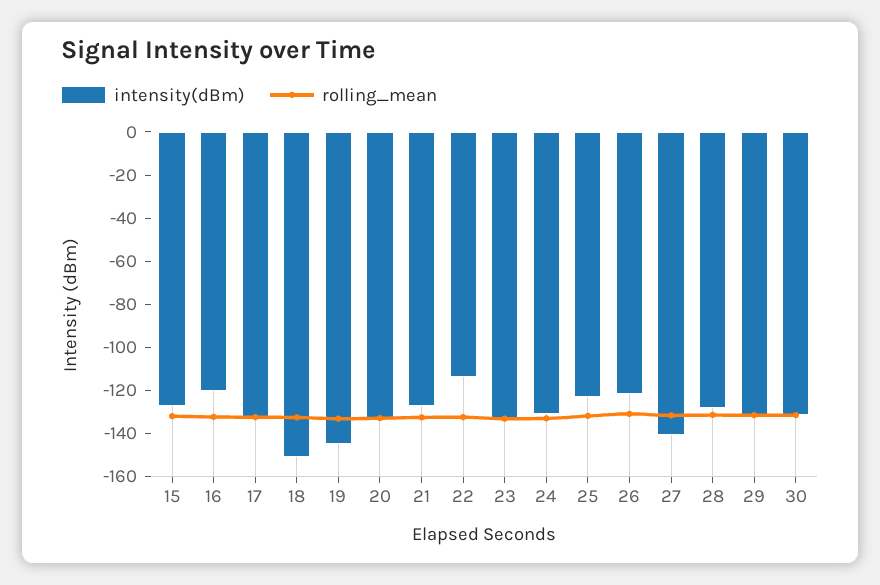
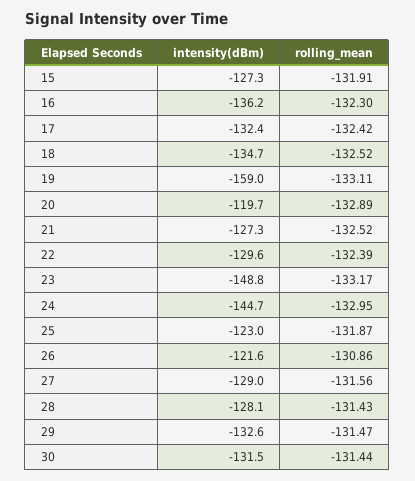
intensity(dBm), 16: -120 -> -136.2
intensity(dBm), 18: -150 -> -134.7
intensity(dBm), 19: -145 -> -159
intensity(dBm), 20: -135 -> -119.7
intensity(dBm), 22: -115 -> -129.6
intensity(dBm), 23: -135 -> -148.8
intensity(dBm), 24: -130 -> -144.7
intensity(dBm), 27: -140 -> -129

